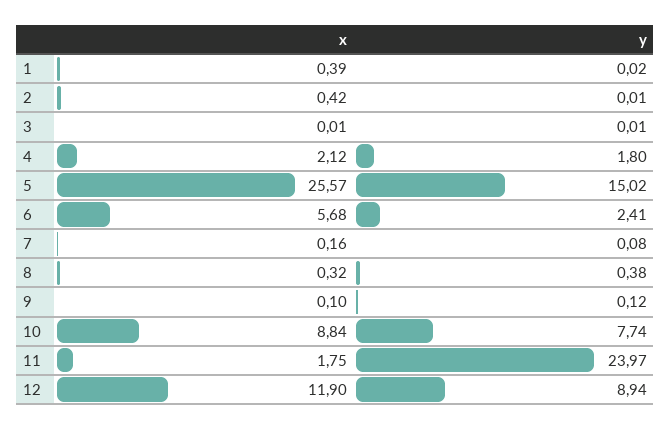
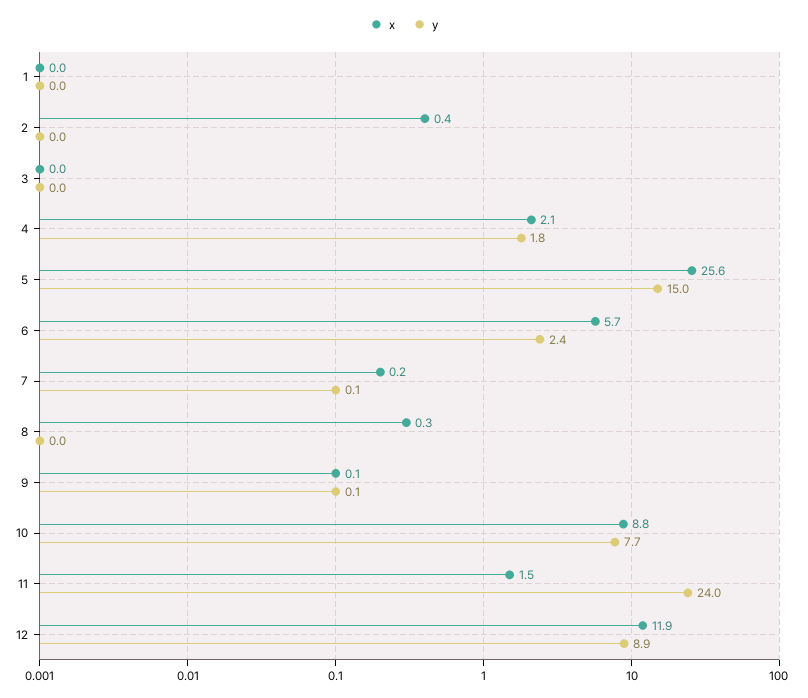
x, 1: 0.39 -> 0
y, 8: 0.38 -> 0
x, 11: 1.75 -> 1.5

